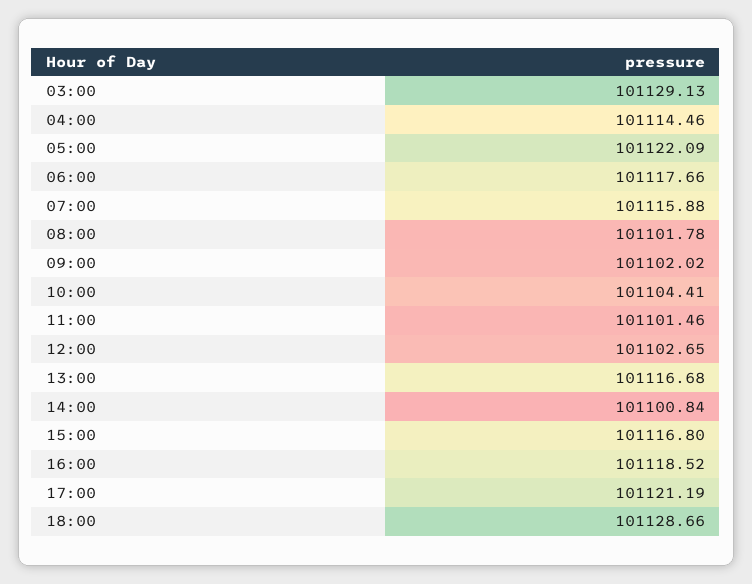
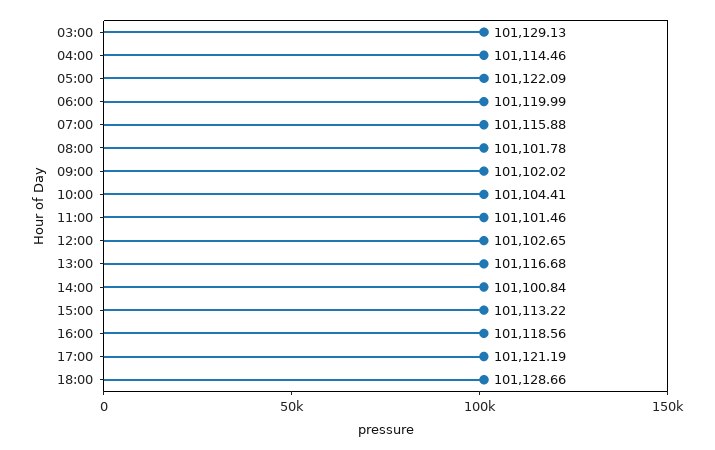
06:00: 101117.66 -> 101119.99
15:00: 101116.8 -> 101113.22
16:00: 101118.52 -> 101118.56

